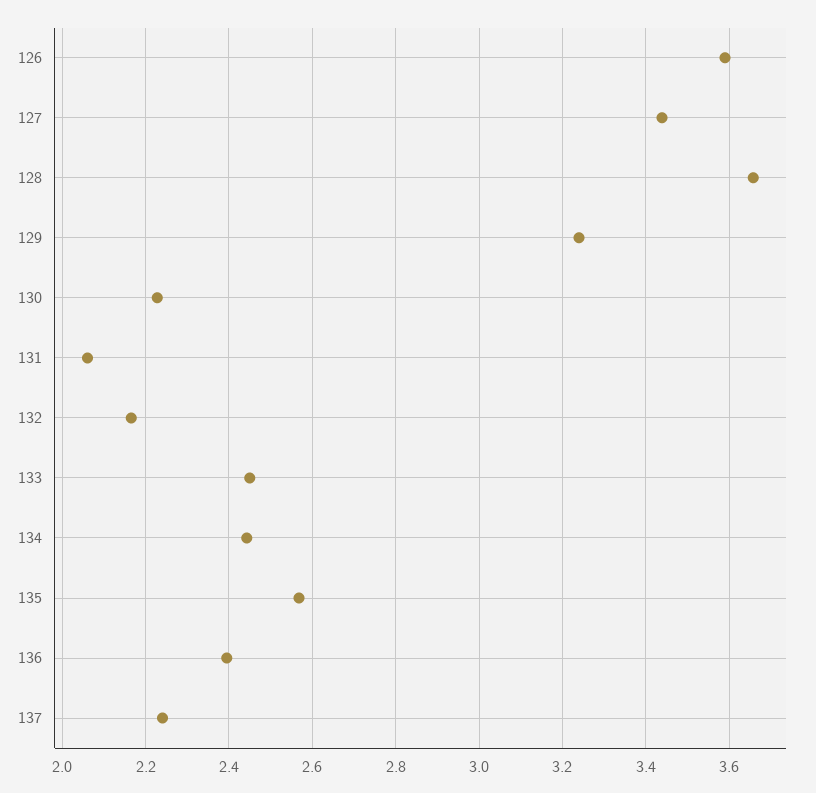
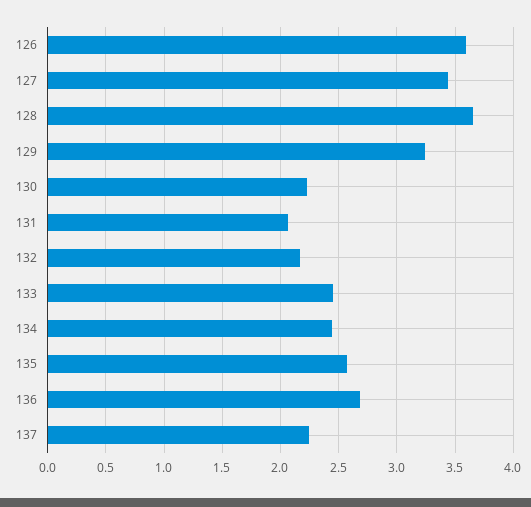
136: 2.4 -> 2.7

